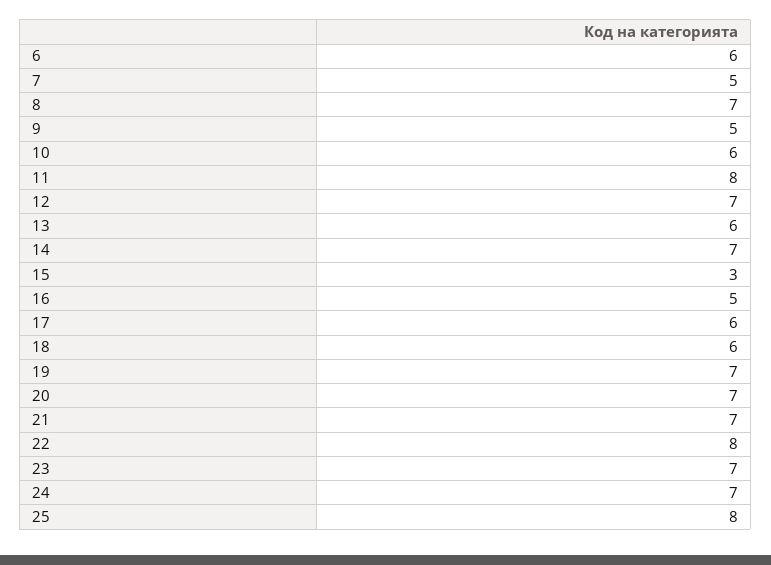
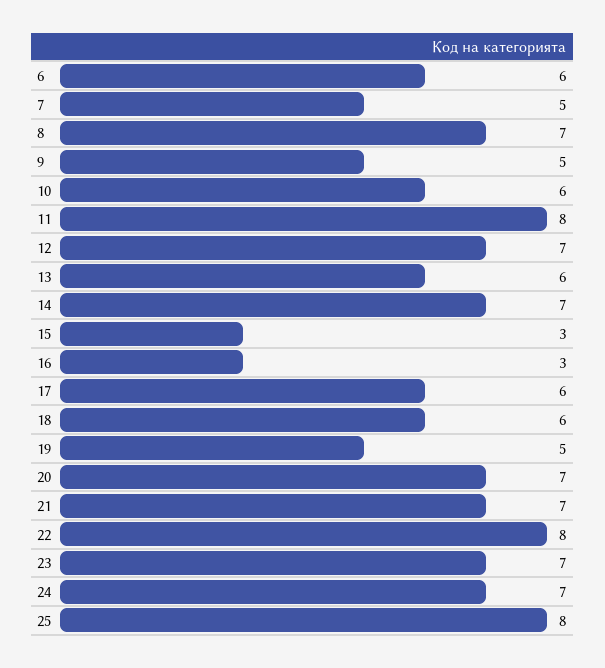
16: 5 -> 3
19: 7 -> 5

